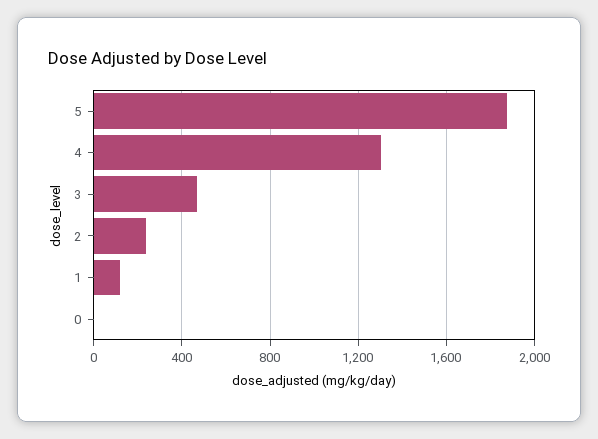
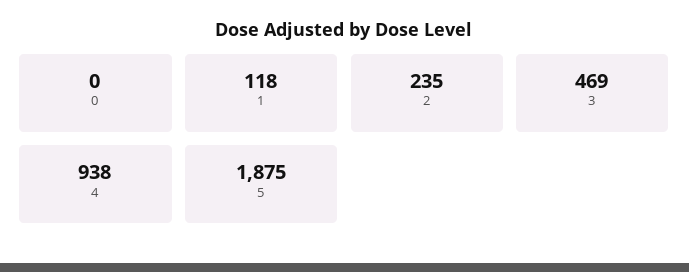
4: 1300 -> 938

